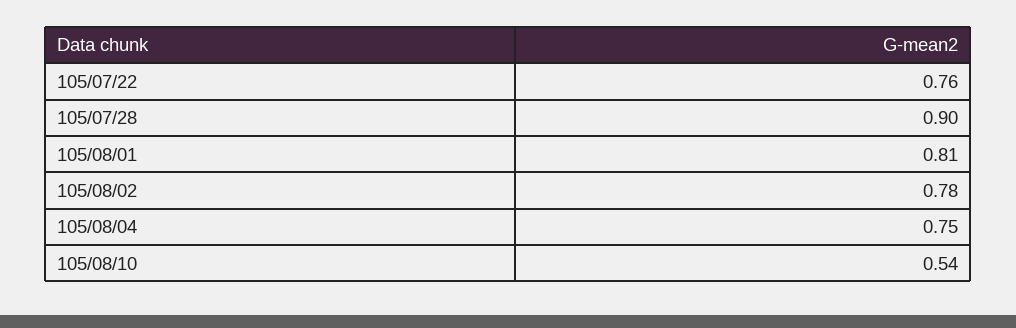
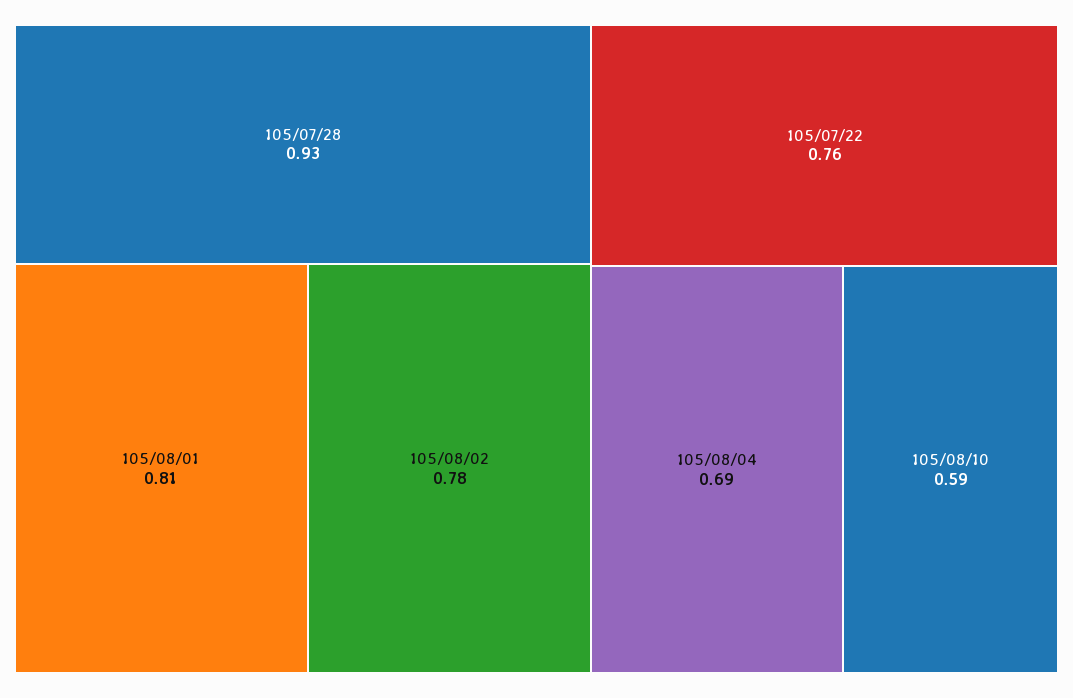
105/07/28: 0.9 -> 0.93
105/08/04: 0.75 -> 0.69
105/08/10: 0.54 -> 0.59

